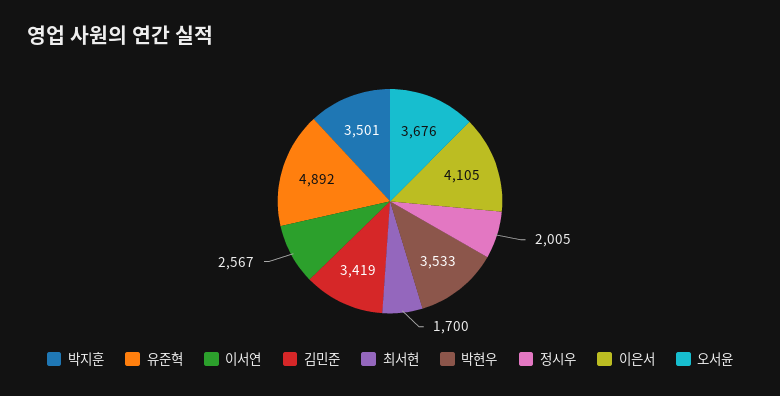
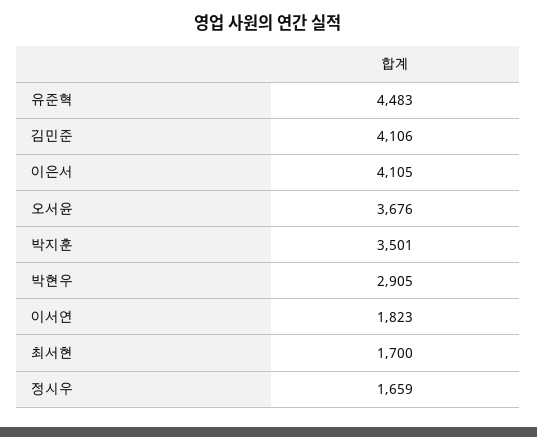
유준혁: 4892 -> 4483
이서연: 2567 -> 1823
김민준: 3419 -> 4106
박현우: 3533 -> 2905
정시우: 2005 -> 1659

